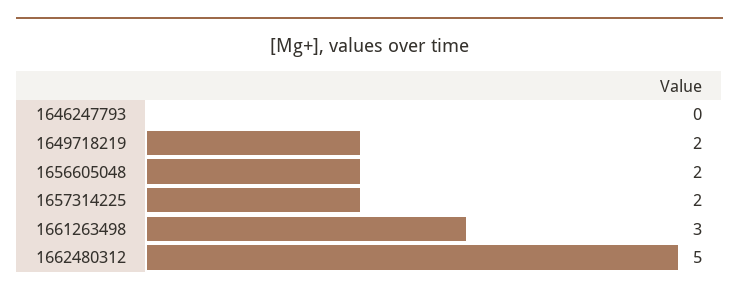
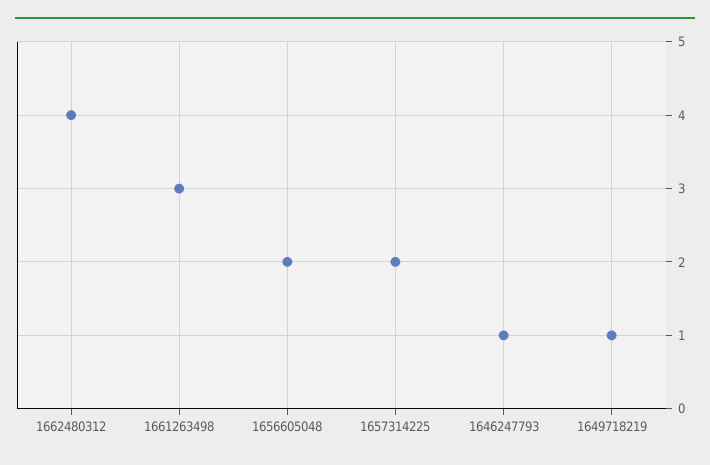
1646247793: 0 -> 1
1649718219: 2 -> 1
1662480312: 5 -> 4

